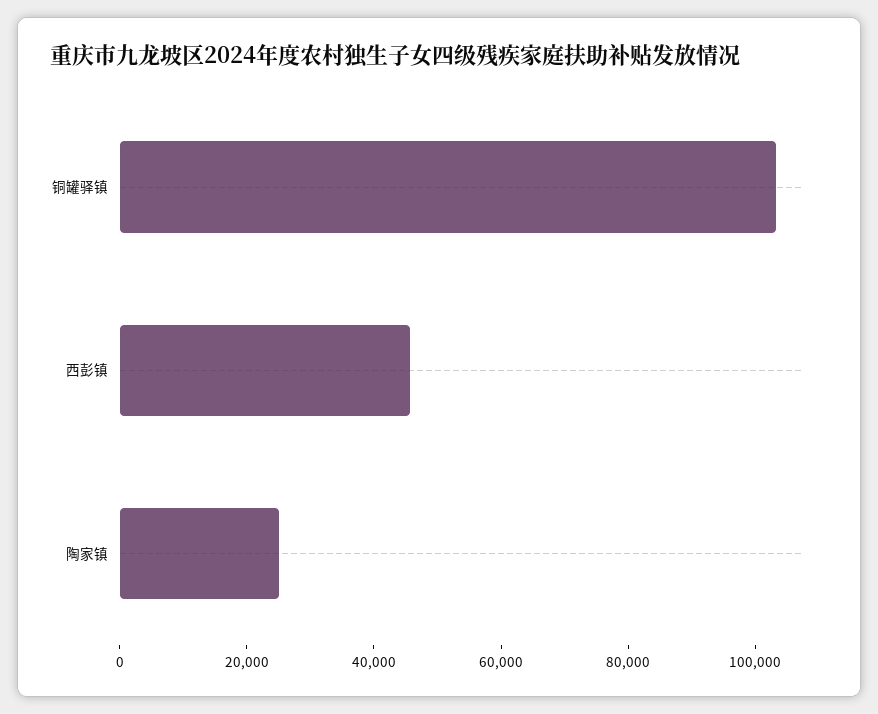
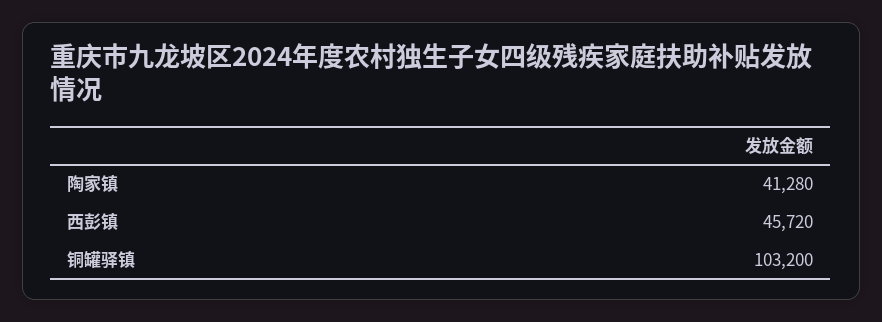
陶家镇: 25000 -> 41280

